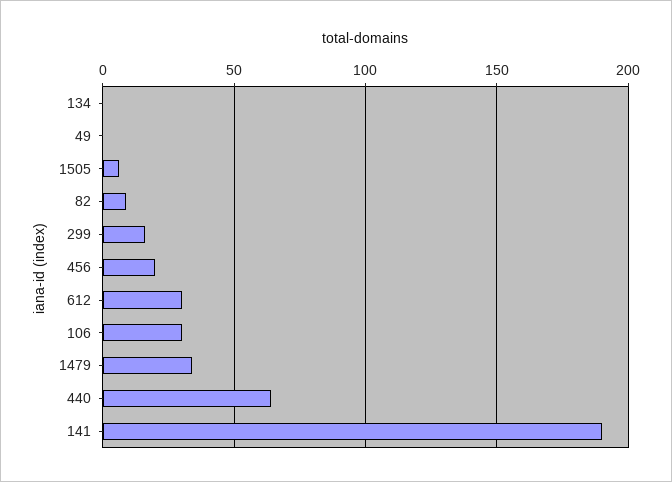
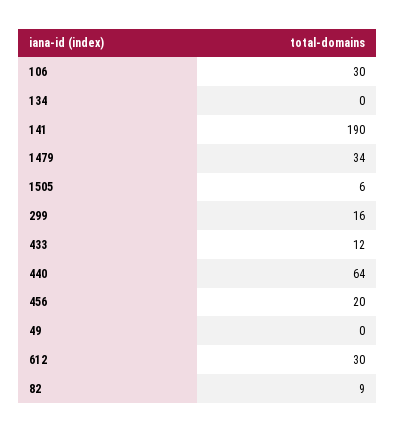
433: none -> 12

